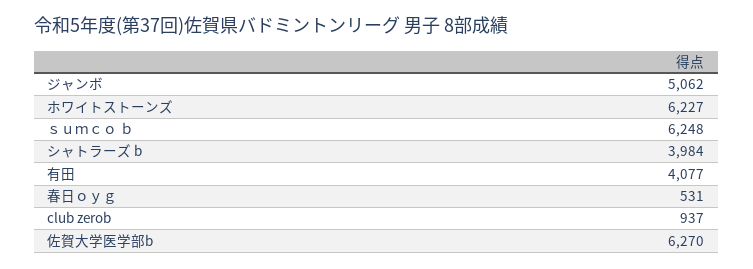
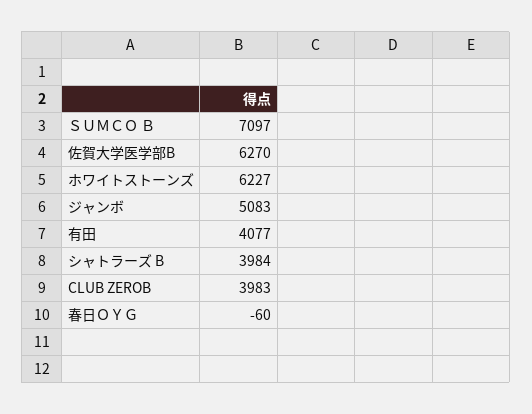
ジャンボ: 5062 -> 5083
ｓｕｍｃｏ ｂ: 6248 -> 7097
春日ｏｙｇ: 531 -> -60
club zerob: 937 -> 3983

